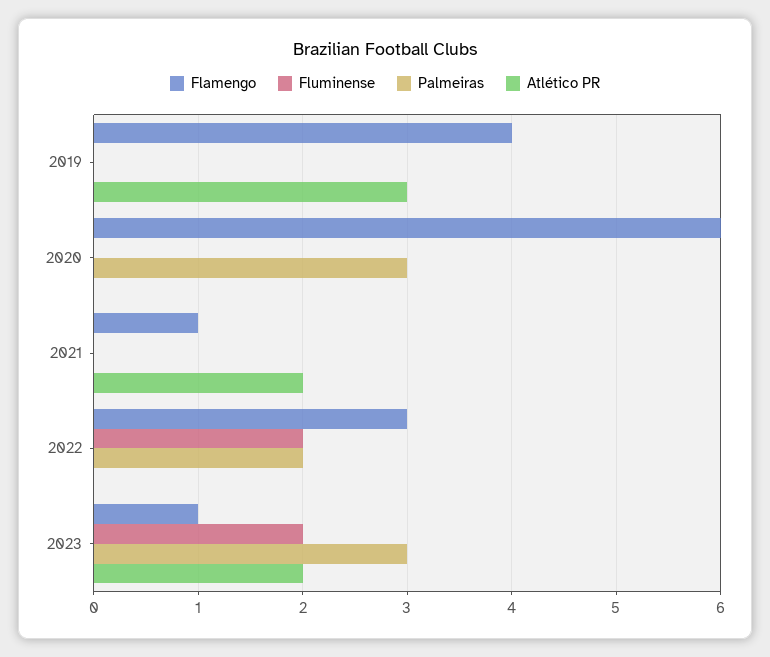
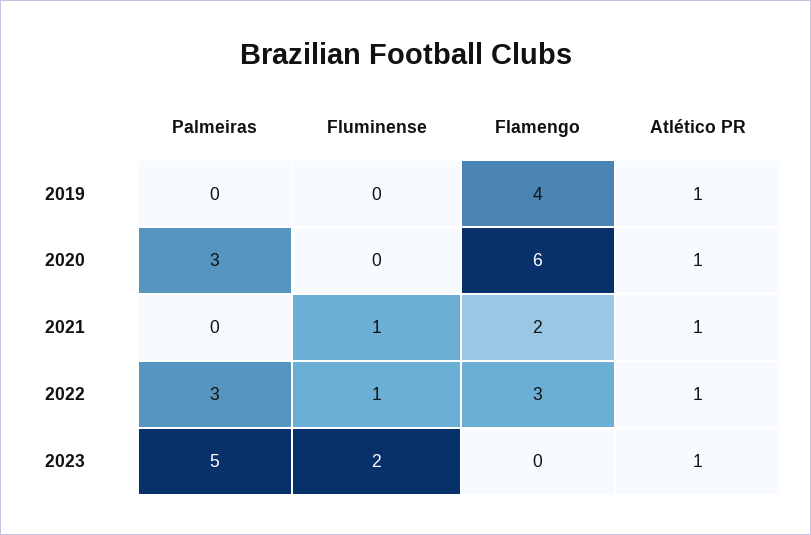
Atlético PR, 2019: 3 -> 1
Atlético PR, 2020: 0 -> 1
Flamengo, 2021: 1 -> 2
Fluminense, 2021: 0 -> 1
Atlético PR, 2021: 2 -> 1
Fluminense, 2022: 2 -> 1
Palmeiras, 2022: 2 -> 3
Atlético PR, 2022: 0 -> 1
Flamengo, 2023: 1 -> 0
Palmeiras, 2023: 3 -> 5
Atlético PR, 2023: 2 -> 1

